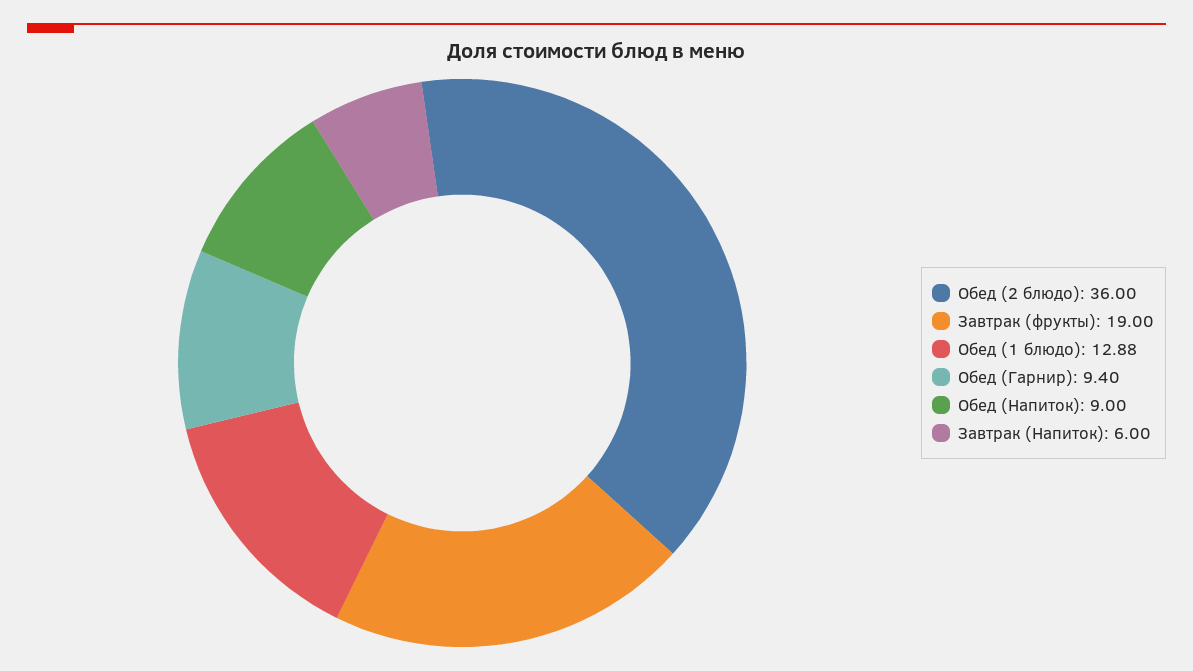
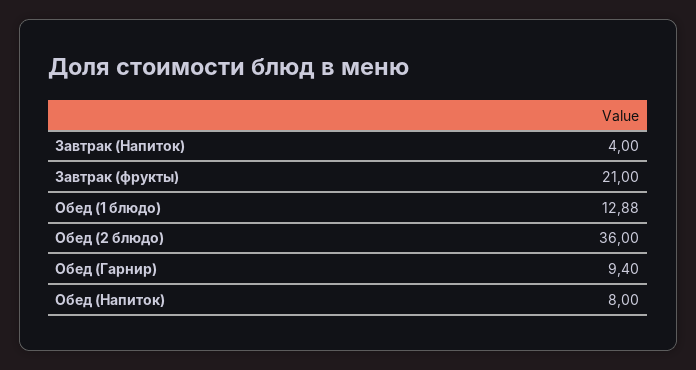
Завтрак (фрукты): 19 -> 21
Обед (Напиток): 9 -> 8
Завтрак (Напиток): 6 -> 4

